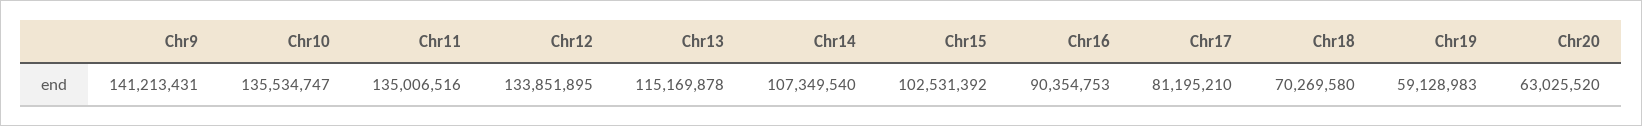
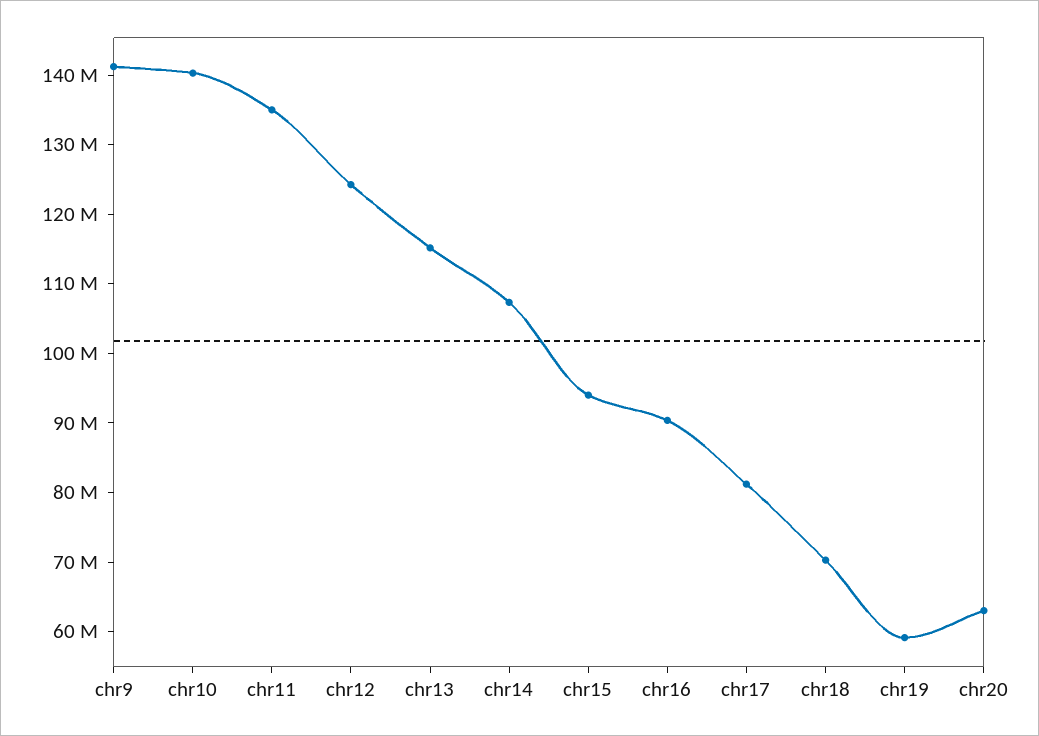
Chr10: 135534747 -> 140000000
Chr12: 133851895 -> 124000000
Chr15: 102531392 -> 94000000

